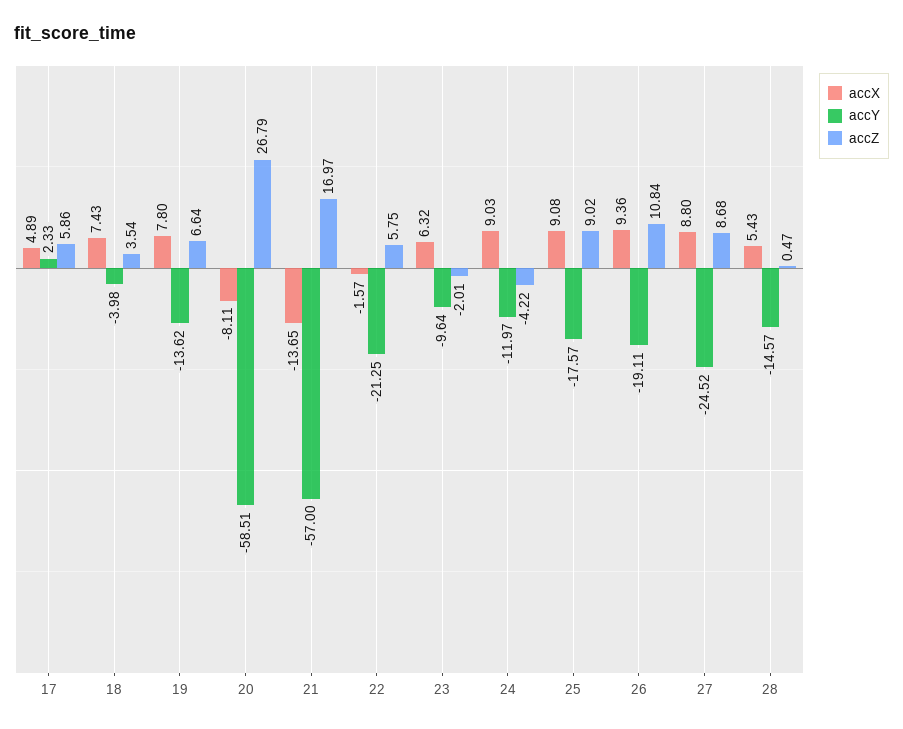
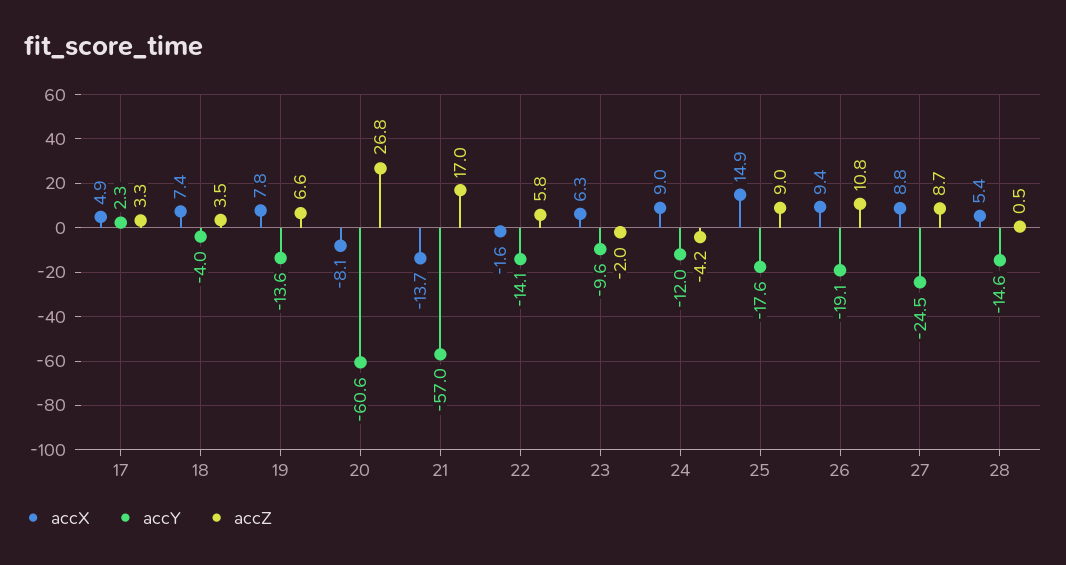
accZ, 17: 5.86 -> 3.3
accY, 20: -58.51 -> -60.6
accY, 22: -21.25 -> -14.1
accX, 25: 9.08 -> 14.9

